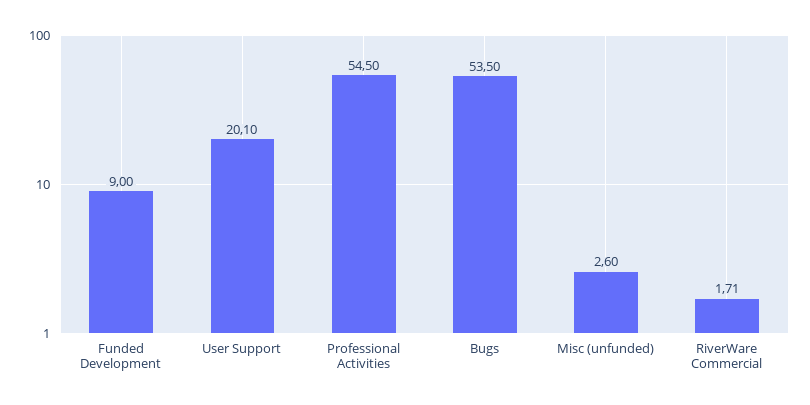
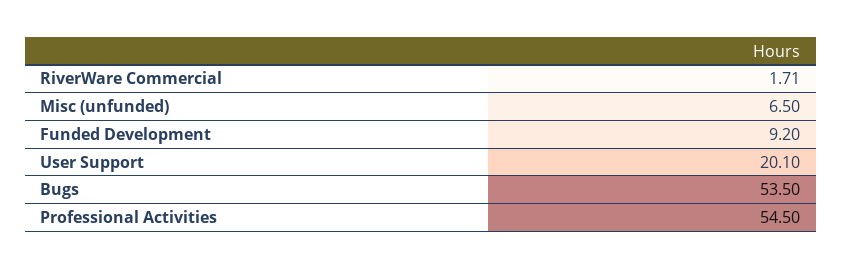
Funded Development: 9 -> 9.2
Misc (unfunded): 2.6 -> 6.5

